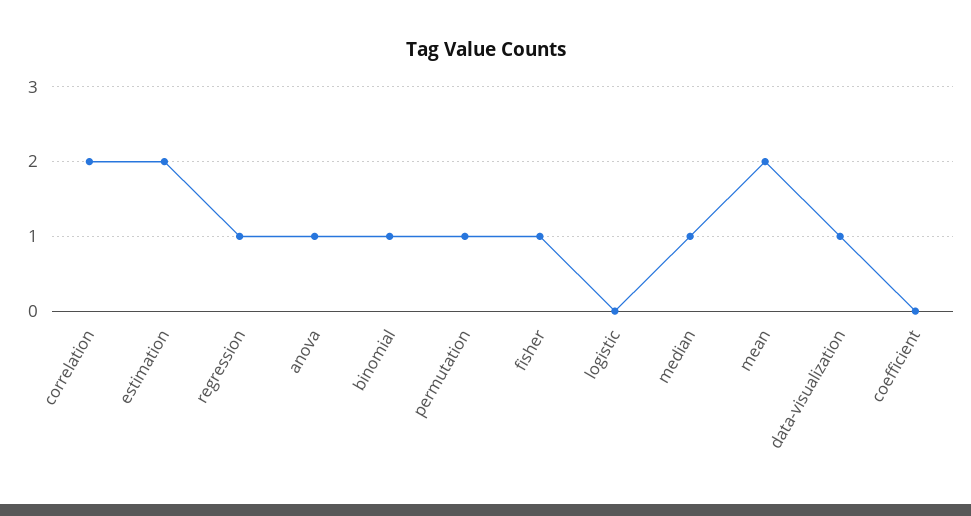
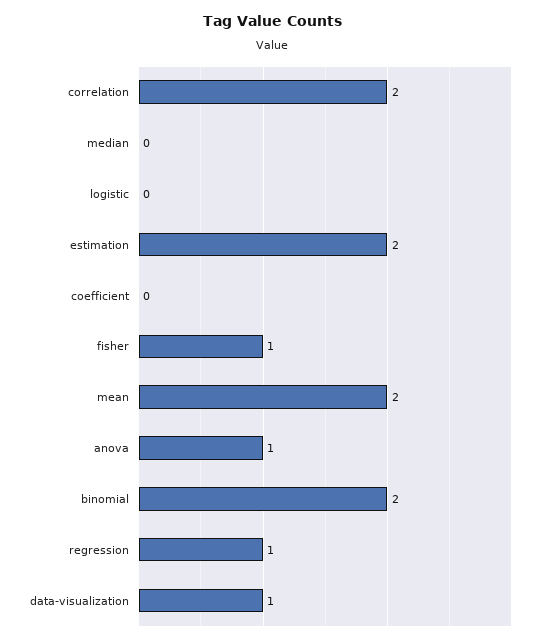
binomial: 1 -> 2
permutation: 1 -> none
median: 1 -> 0

